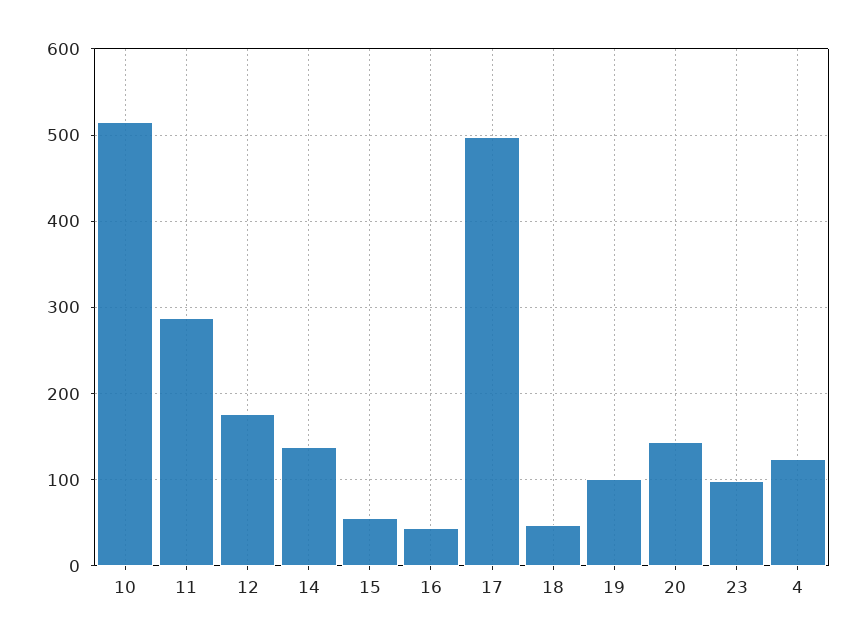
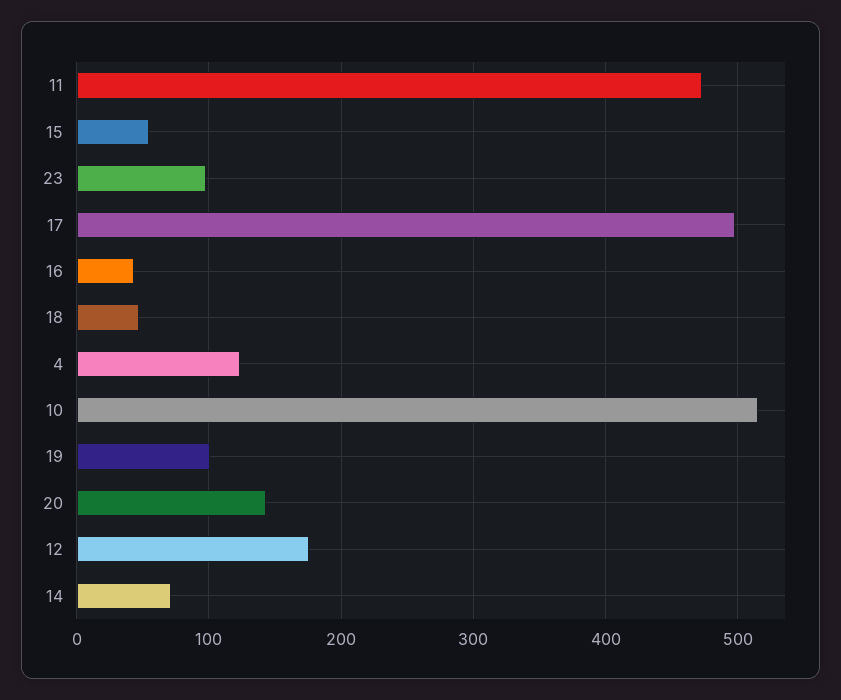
11: 290 -> 470
14: 140 -> 70

